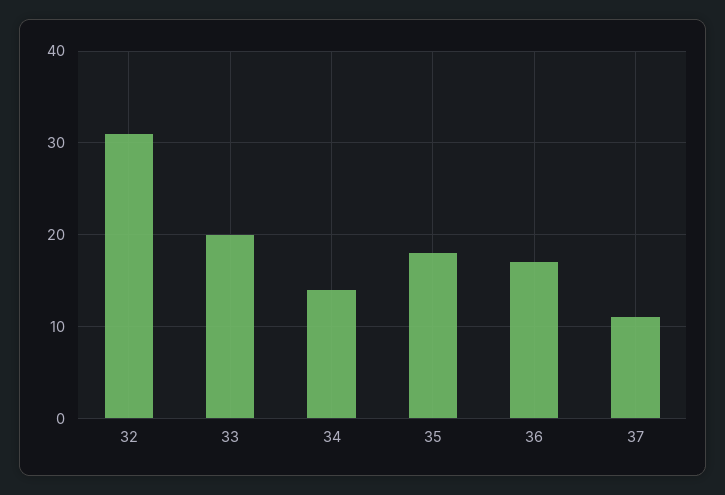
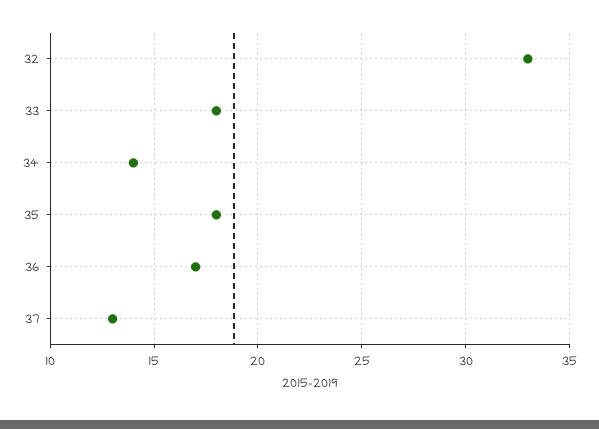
32: 31 -> 33
33: 20 -> 18
37: 11 -> 13

